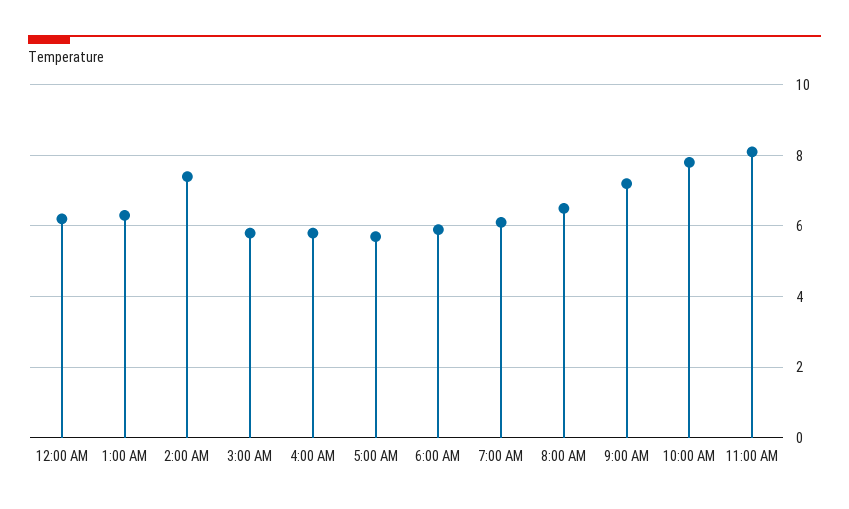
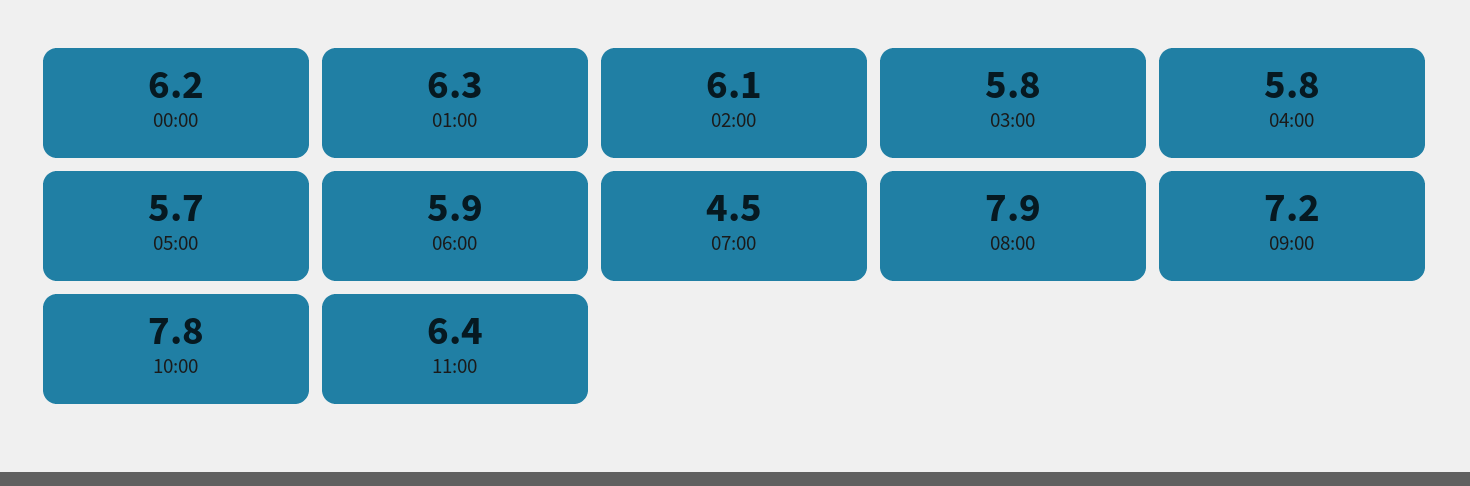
2:00 AM: 7.5 -> 6.1
7:00 AM: 6 -> 4.5
8:00 AM: 6.5 -> 7.9
11:00 AM: 8 -> 6.4

